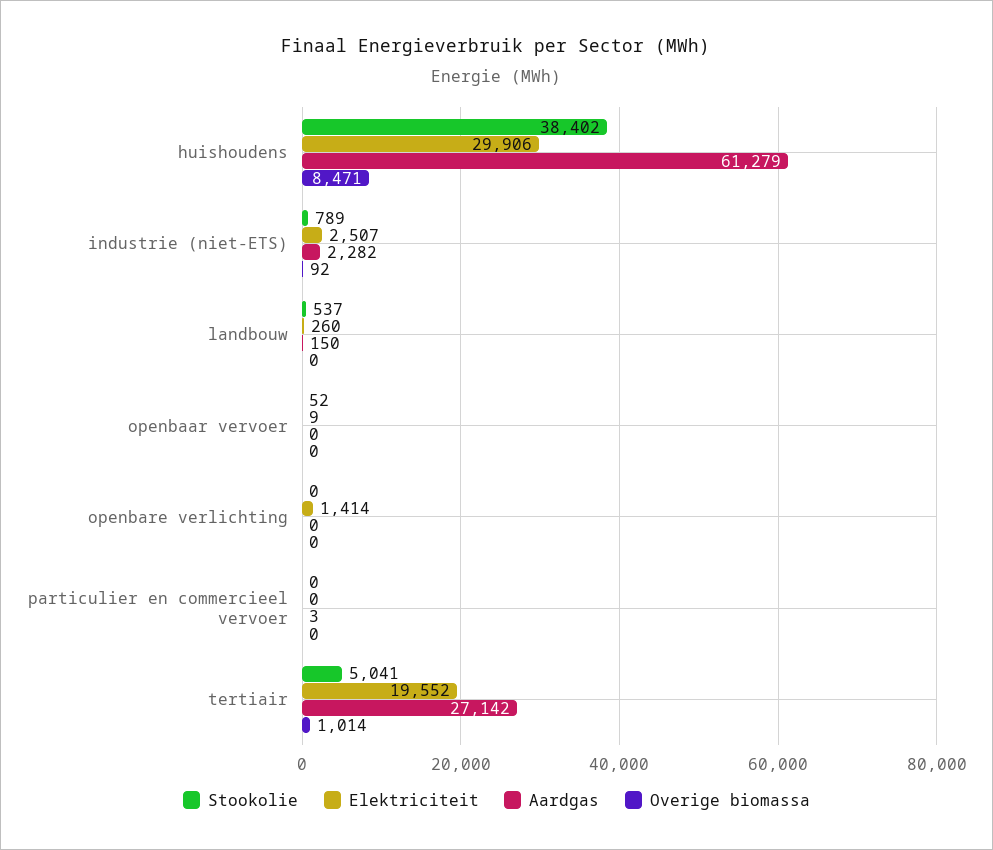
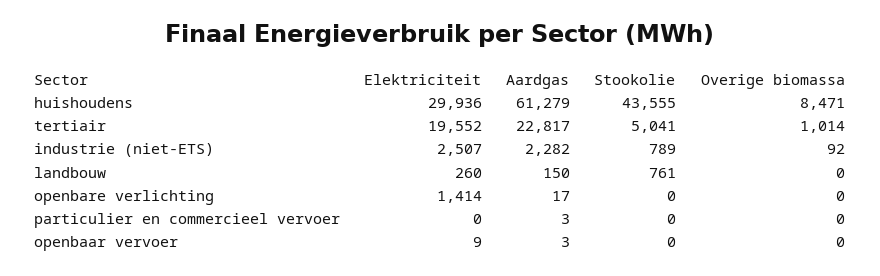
Stookolie, huishoudens: 38402 -> 43555
Elektriciteit, huishoudens: 29906 -> 29936
Stookolie, landbouw: 537 -> 761
Stookolie, openbaar vervoer: 52 -> 0
Aardgas, openbaar vervoer: 0 -> 3
Aardgas, openbare verlichting: 0 -> 17
Aardgas, tertiair: 27142 -> 22817

